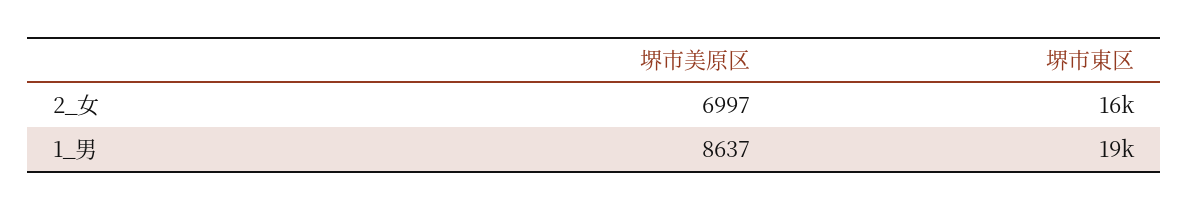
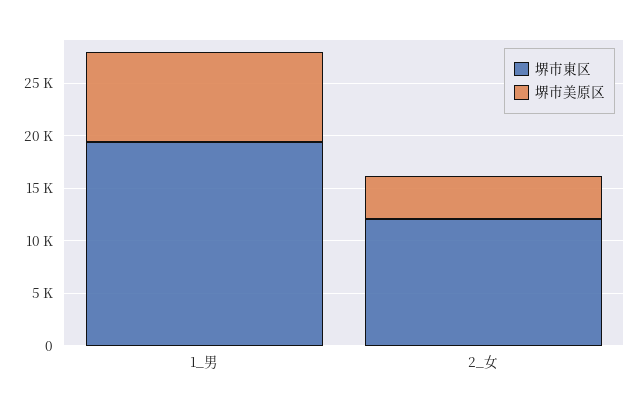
堺市美原区, 2_女: 6997 -> 4000
堺市東区, 2_女: 16000 -> 12000

